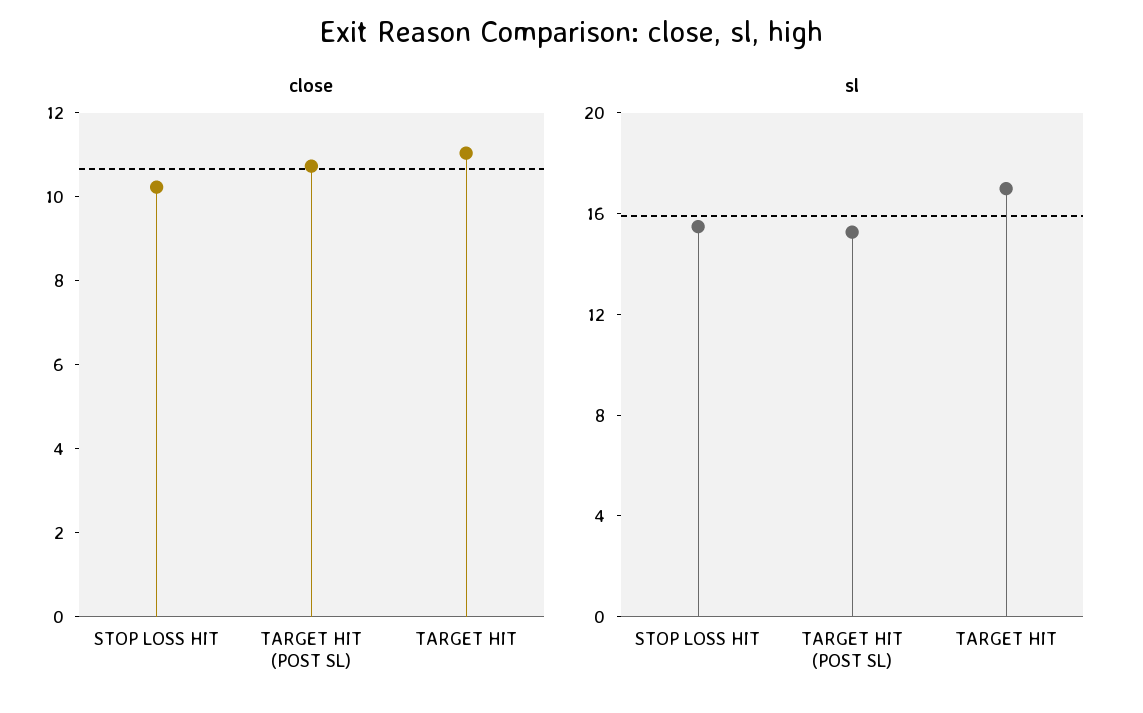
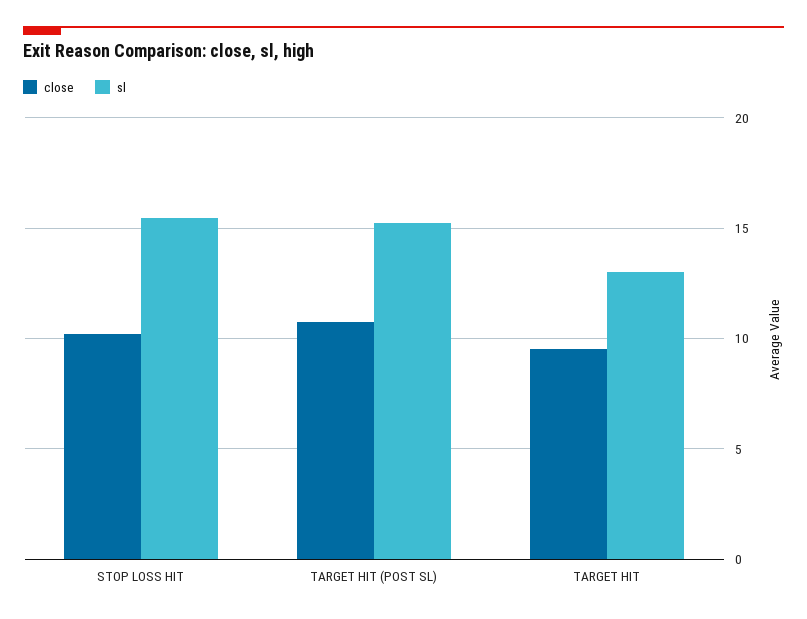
close, TARGET HIT: 11 -> 9.5
sl, TARGET HIT: 17 -> 13

